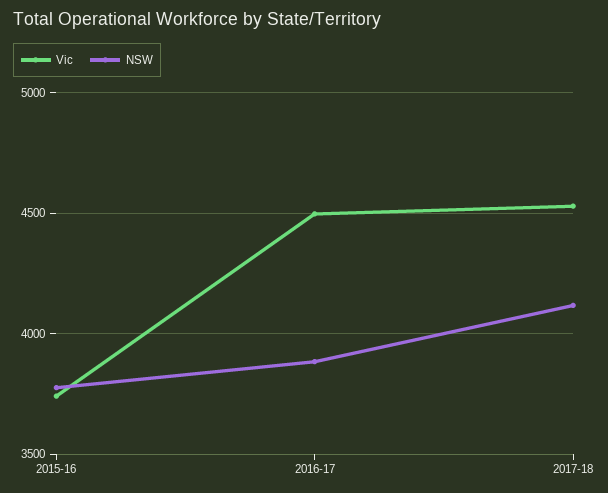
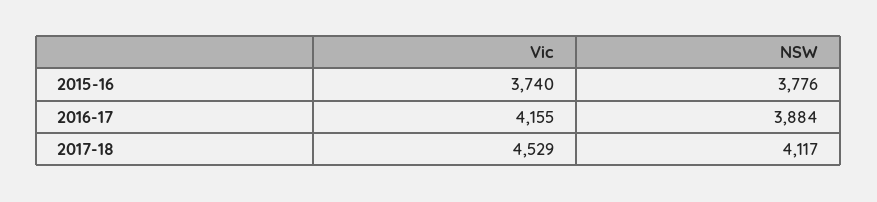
Vic, 2016-17: 4500 -> 4155

